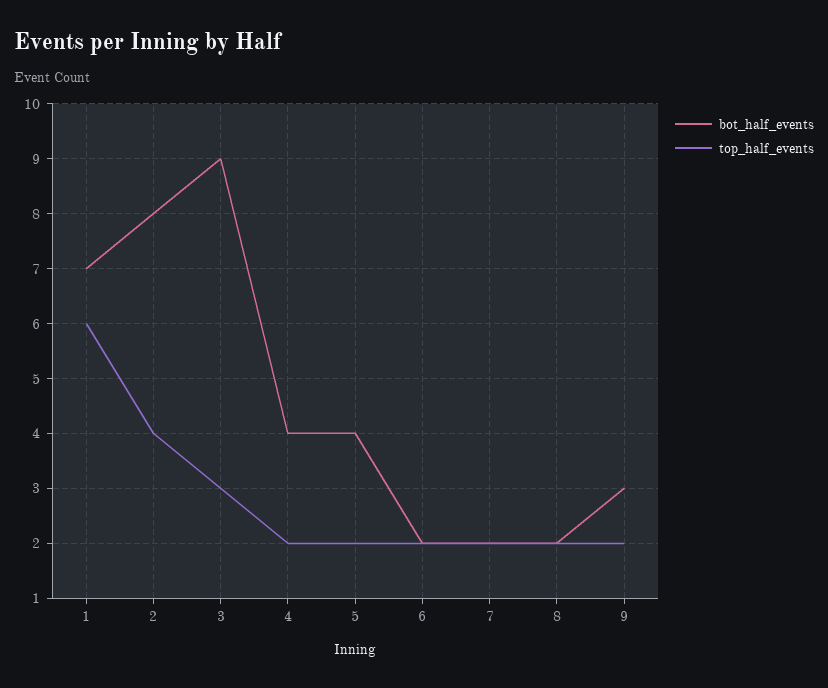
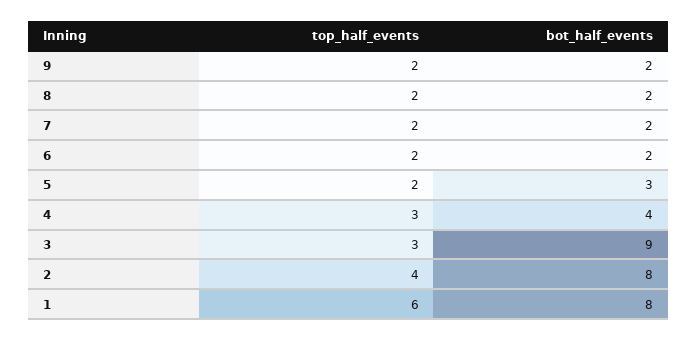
bot_half_events, 1: 7 -> 8
top_half_events, 4: 2 -> 3
bot_half_events, 5: 4 -> 3
bot_half_events, 9: 3 -> 2

